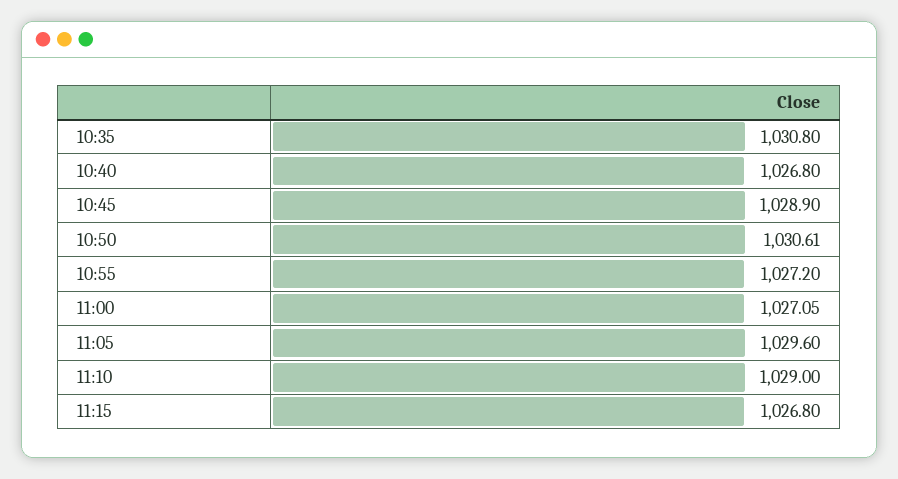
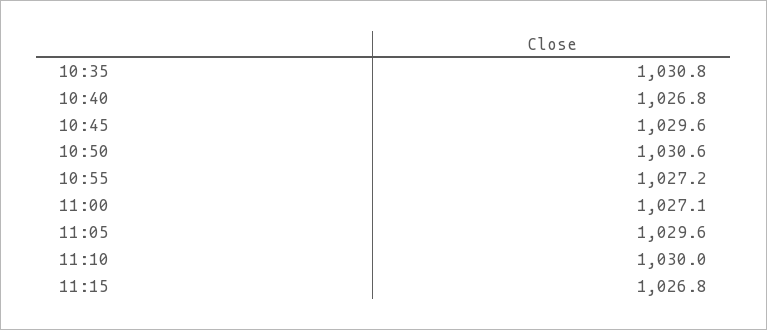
10:45: 1028.9 -> 1029.6
11:10: 1029 -> 1030

